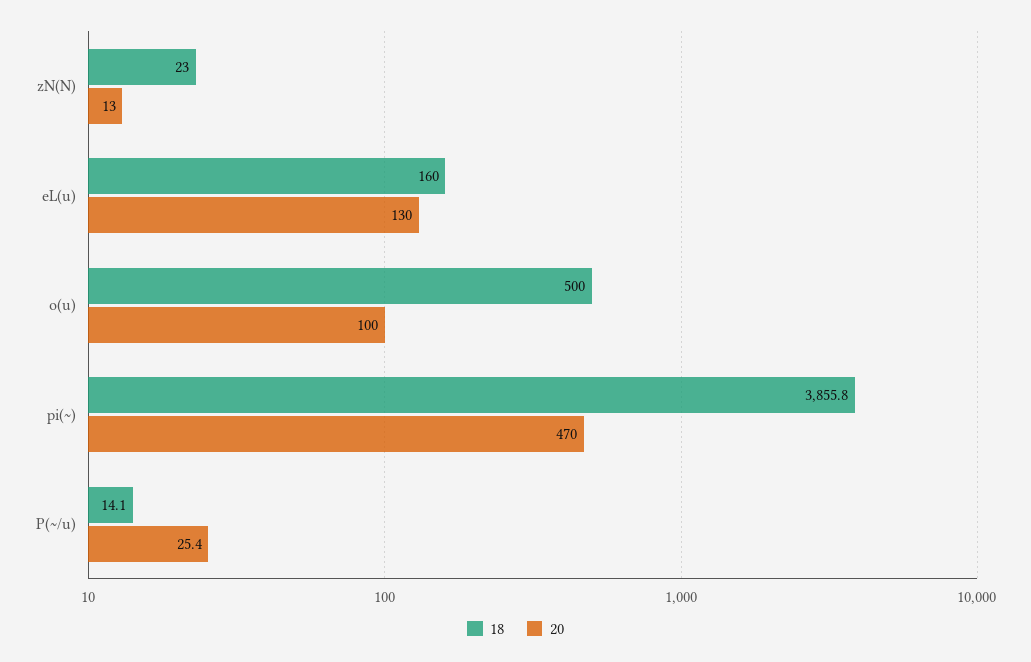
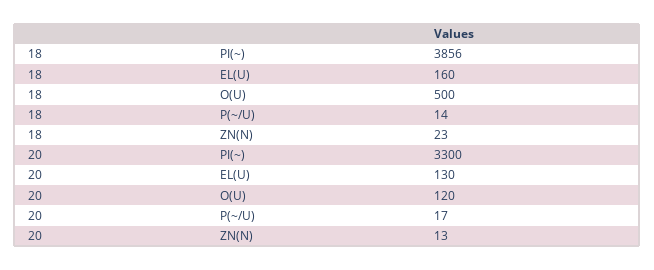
20, o(u): 100 -> 120
20, pi(~): 470 -> 3300
20, P(~/u): 25.4 -> 17

